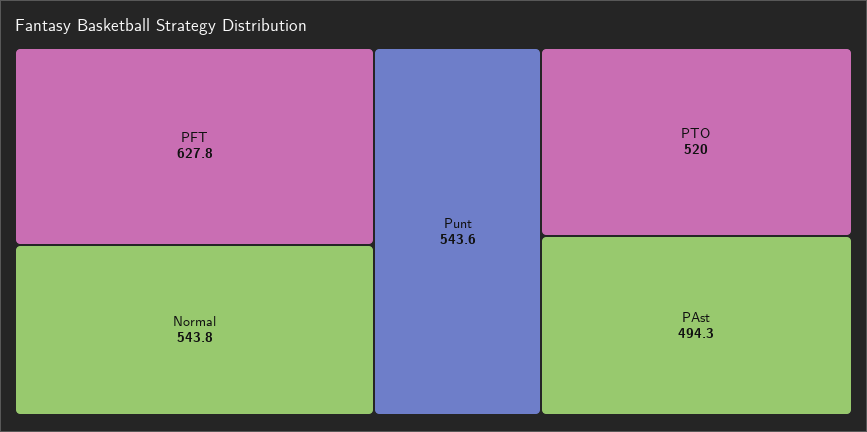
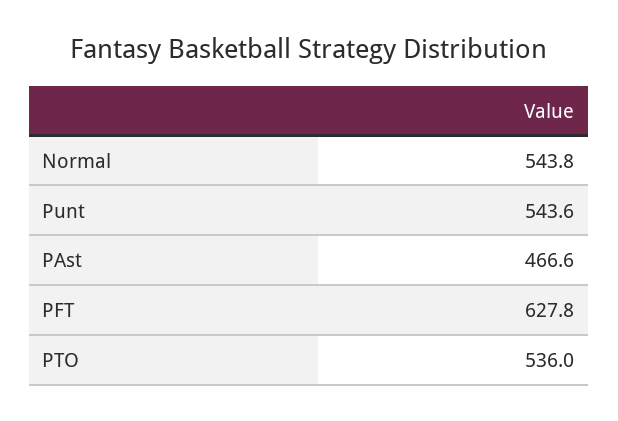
PTO: 520 -> 536
PAst: 494.3 -> 466.6

